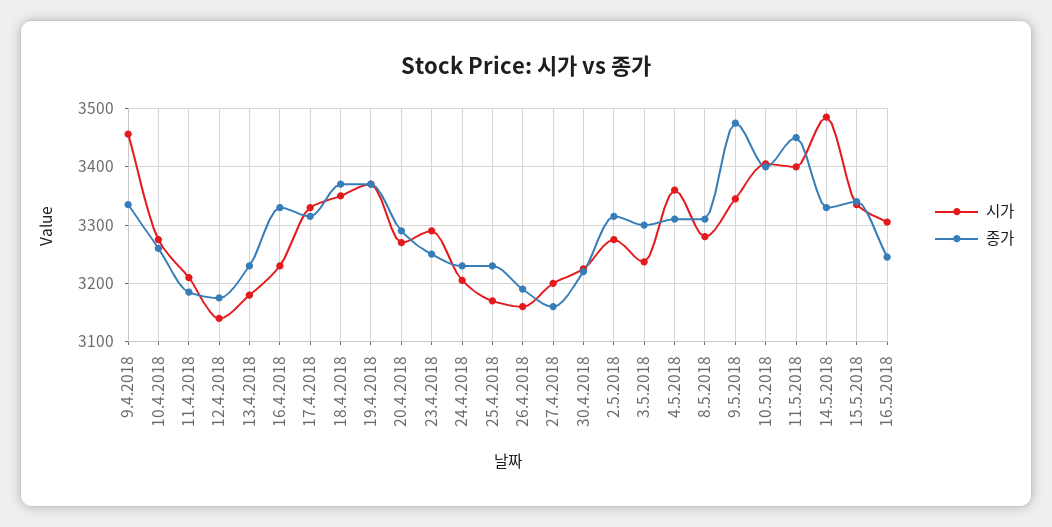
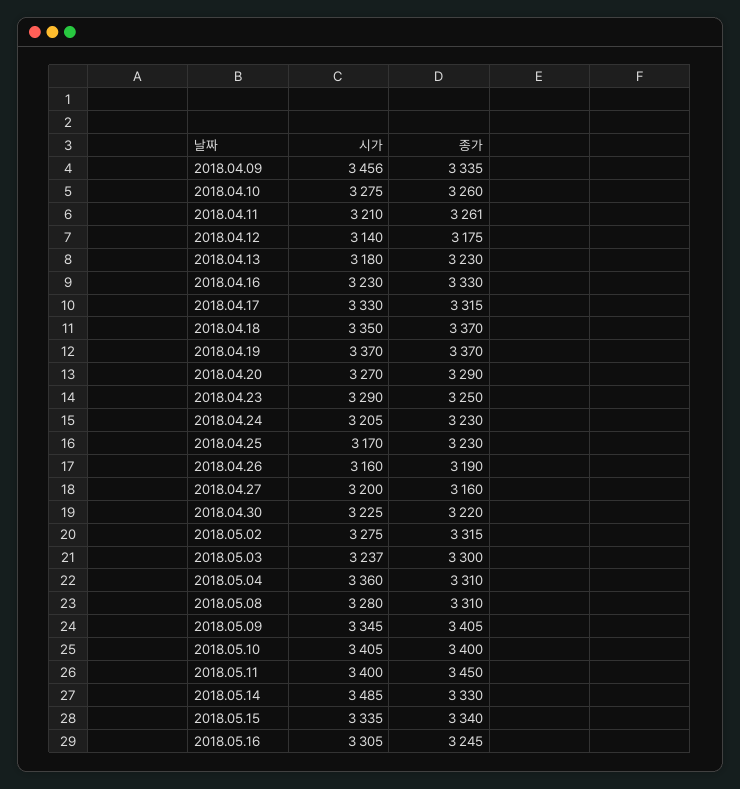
종가, 11.4.2018: 3180 -> 3261
종가, 9.5.2018: 3480 -> 3405

